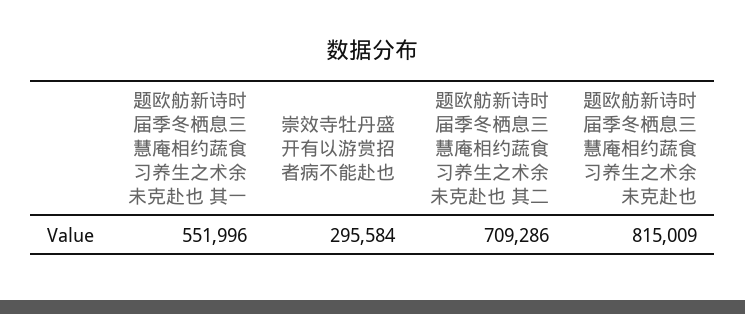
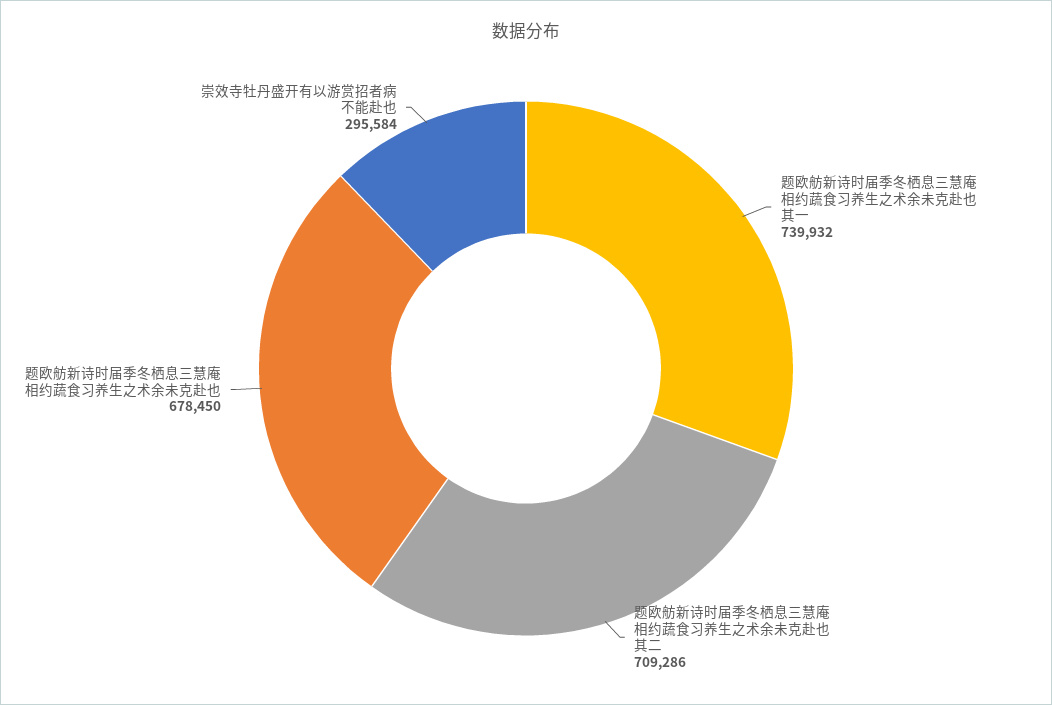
题欧舫新诗时届季冬栖息三慧庵相约蔬食习养生之术余未克赴也 其一: 551996 -> 739932
题欧舫新诗时届季冬栖息三慧庵相约蔬食习养生之术余未克赴也: 815009 -> 678450

